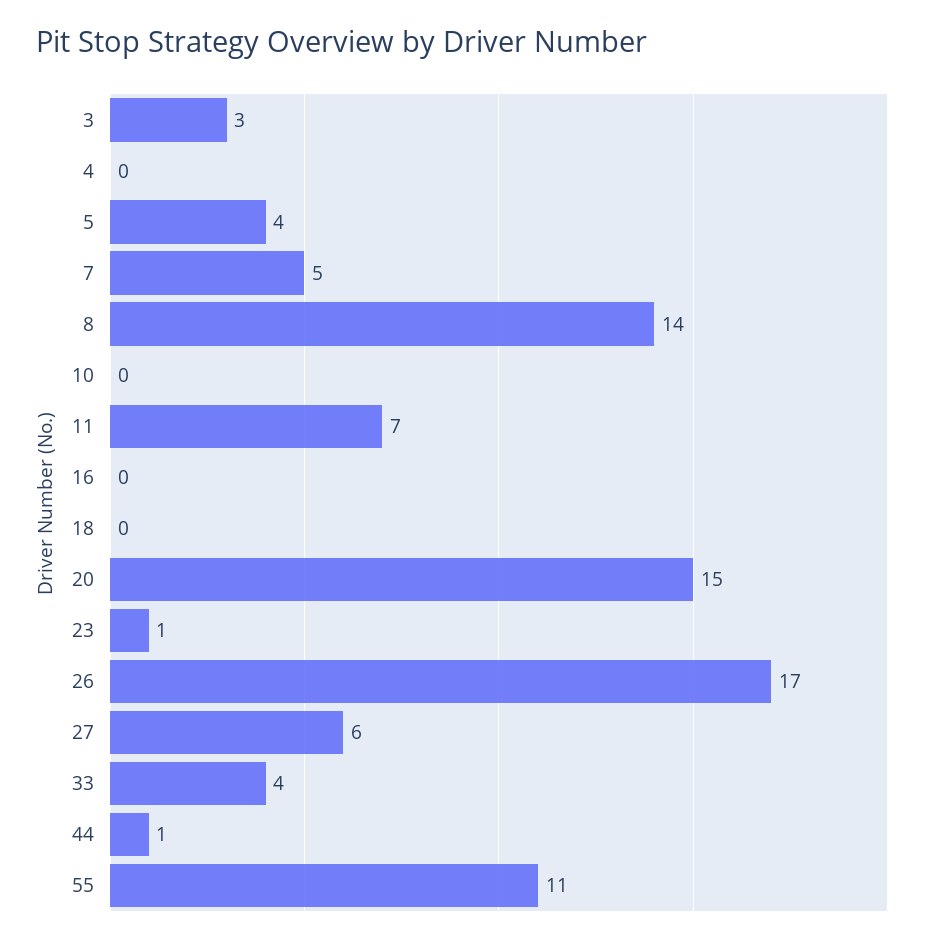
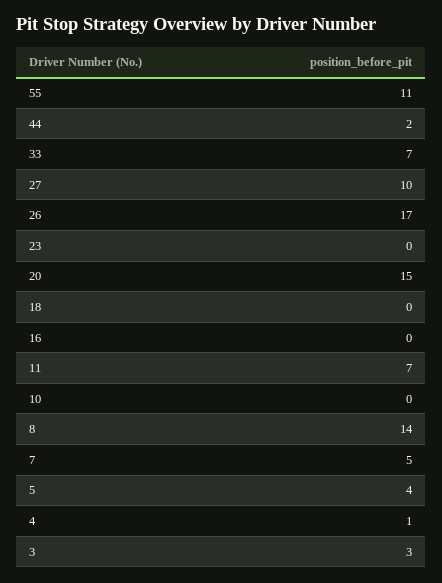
4: 0 -> 1
23: 1 -> 0
27: 6 -> 10
33: 4 -> 7
44: 1 -> 2

